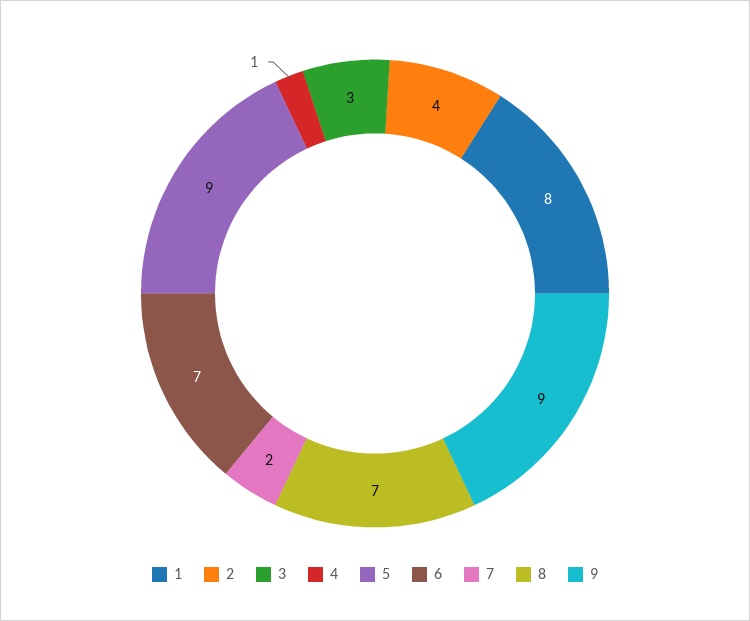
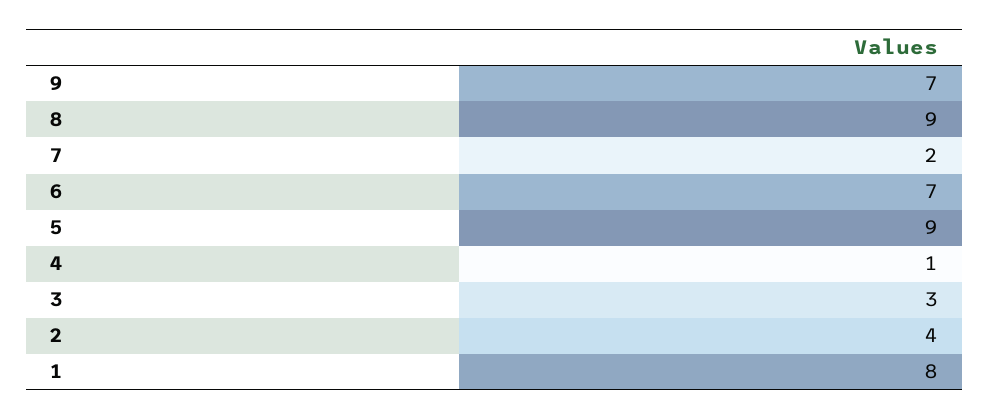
8: 7 -> 9
9: 9 -> 7

